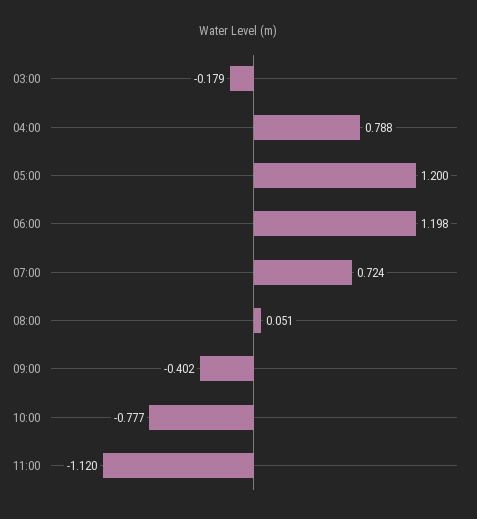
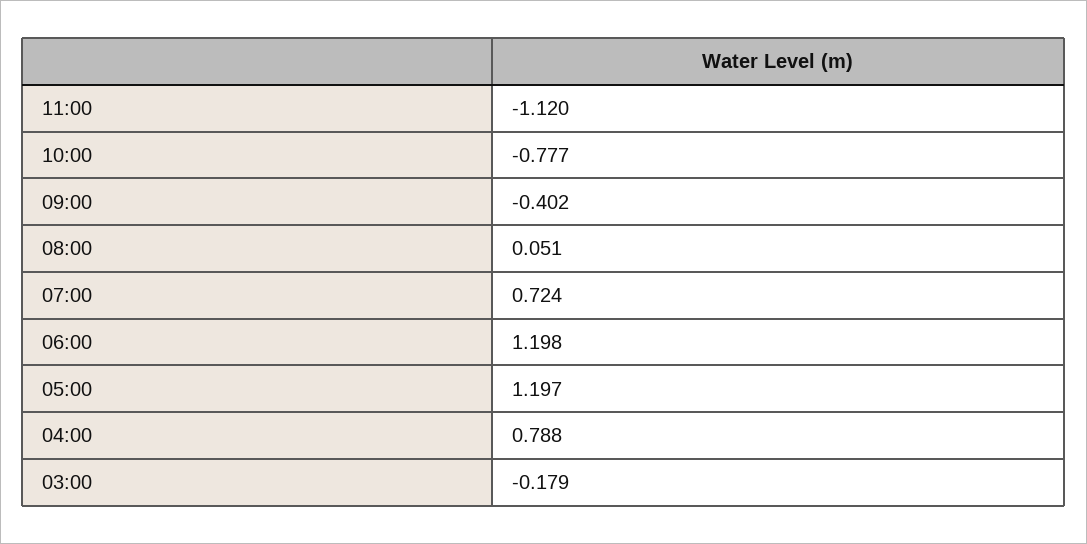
05:00: 1.2 -> 1.197

